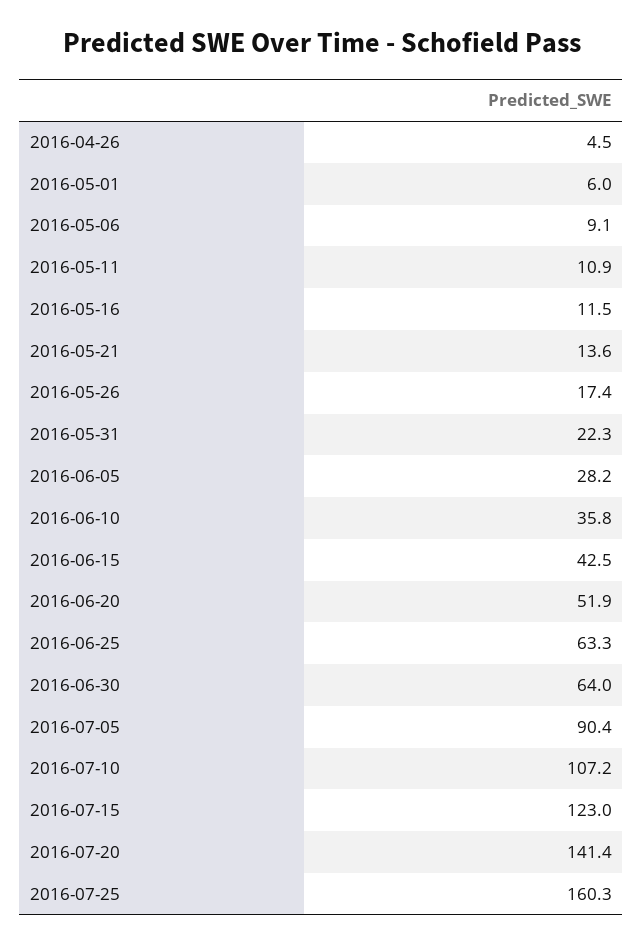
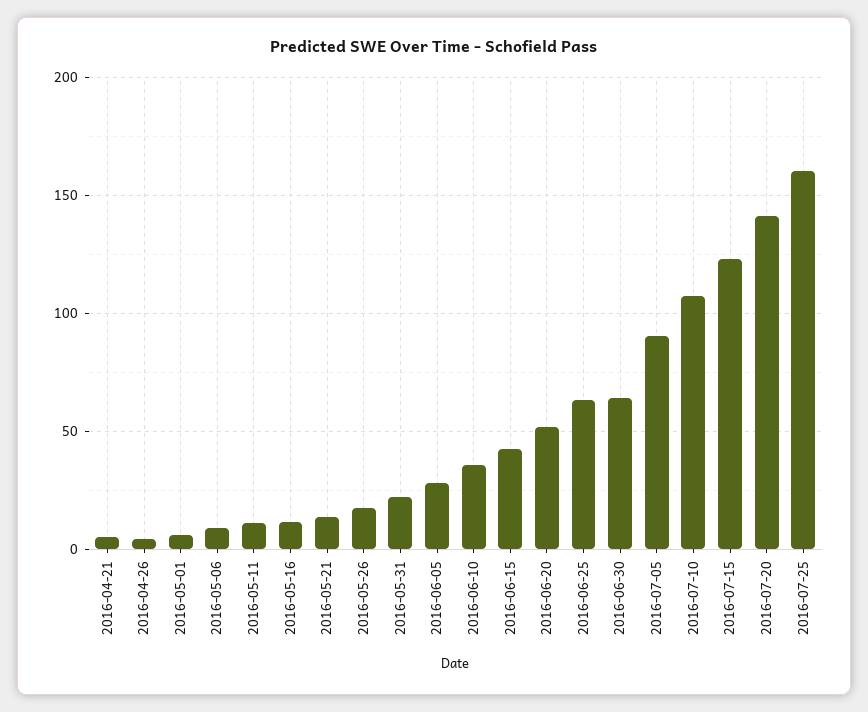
2016-04-21: none -> 5

